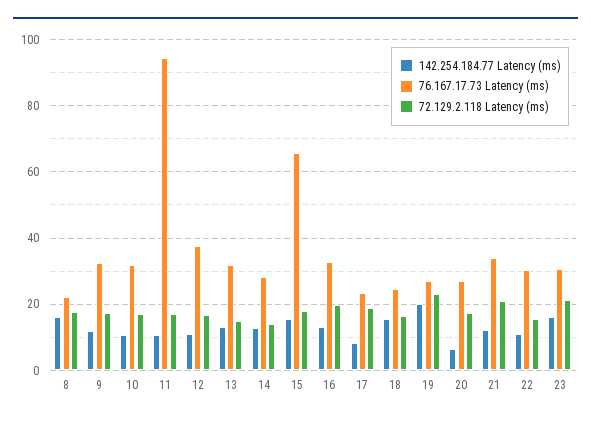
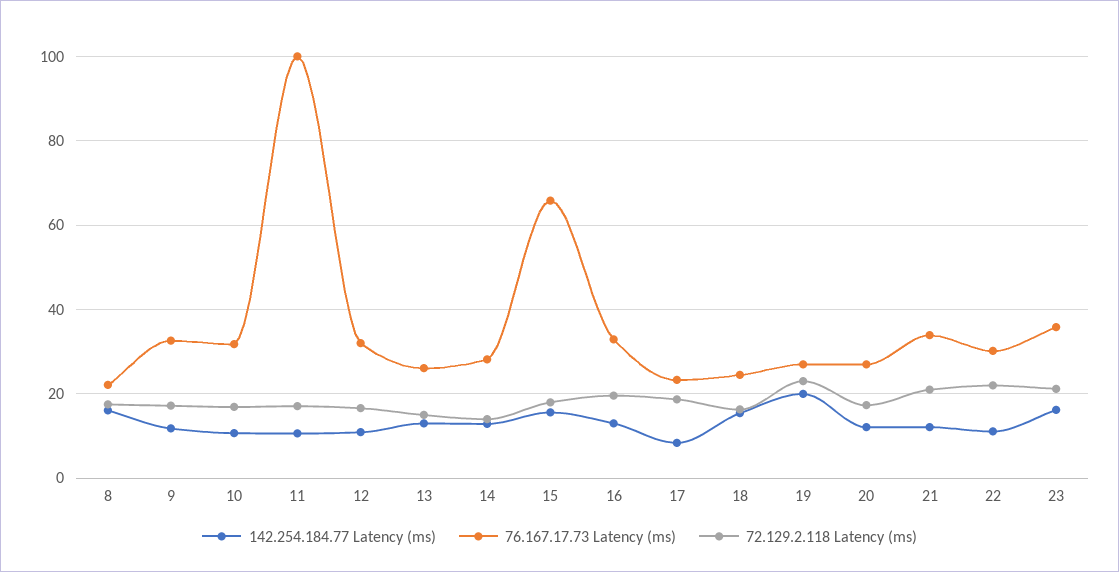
76.167.17.73 Latency (ms), 11: 94 -> 100
76.167.17.73 Latency (ms), 12: 38 -> 32
76.167.17.73 Latency (ms), 13: 32 -> 26
142.254.184.77 Latency (ms), 20: 6 -> 12
72.129.2.118 Latency (ms), 22: 16 -> 22
76.167.17.73 Latency (ms), 23: 30 -> 36

